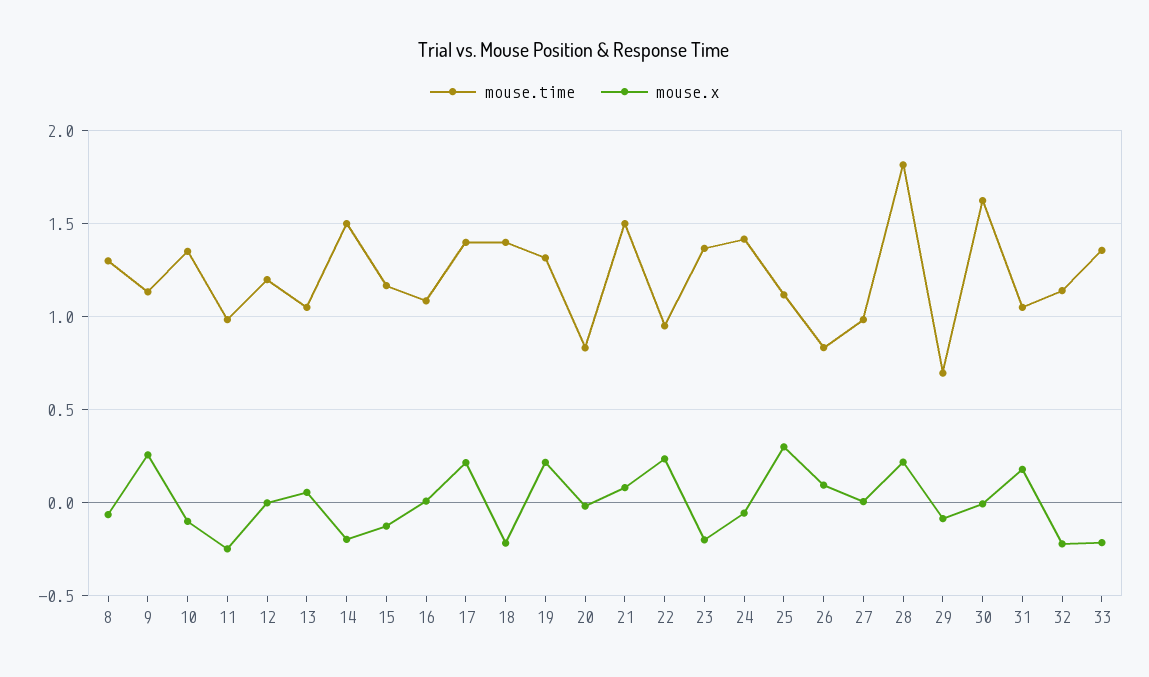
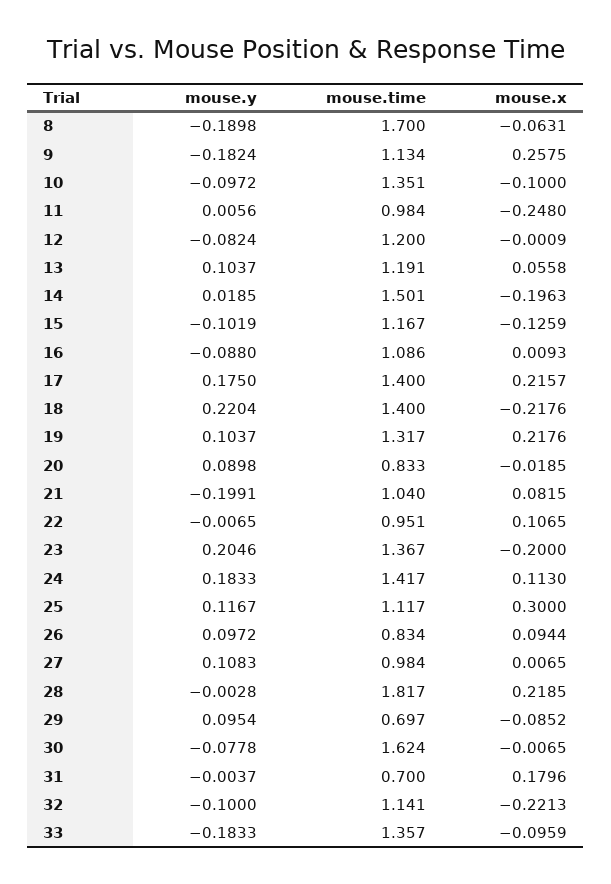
mouse.time, 8: 1.3 -> 1.7
mouse.time, 13: 1.05 -> 1.191
mouse.time, 21: 1.5 -> 1.04
mouse.x, 22: 0.25 -> 0.1065
mouse.x, 24: -0.05 -> 0.113
mouse.time, 31: 1.05 -> 0.7
mouse.x, 33: -0.2 -> -0.0959
mouse.y, 8: none -> -0.1898
mouse.y, 9: none -> -0.1824
mouse.y, 10: none -> -0.0972
mouse.y, 11: none -> 0.0056
mouse.y, 12: none -> -0.0824
mouse.y, 13: none -> 0.1037
mouse.y, 14: none -> 0.0185
mouse.y, 15: none -> -0.1019
mouse.y, 16: none -> -0.088
mouse.y, 17: none -> 0.175
mouse.y, 18: none -> 0.2204
mouse.y, 19: none -> 0.1037
mouse.y, 20: none -> 0.0898
mouse.y, 21: none -> -0.1991
mouse.y, 22: none -> -0.0065
mouse.y, 23: none -> 0.2046
mouse.y, 24: none -> 0.1833
mouse.y, 25: none -> 0.1167
mouse.y, 26: none -> 0.0972
mouse.y, 27: none -> 0.1083
mouse.y, 28: none -> -0.0028
mouse.y, 29: none -> 0.0954
mouse.y, 30: none -> -0.0778
mouse.y, 31: none -> -0.0037
mouse.y, 32: none -> -0.1
mouse.y, 33: none -> -0.1833

